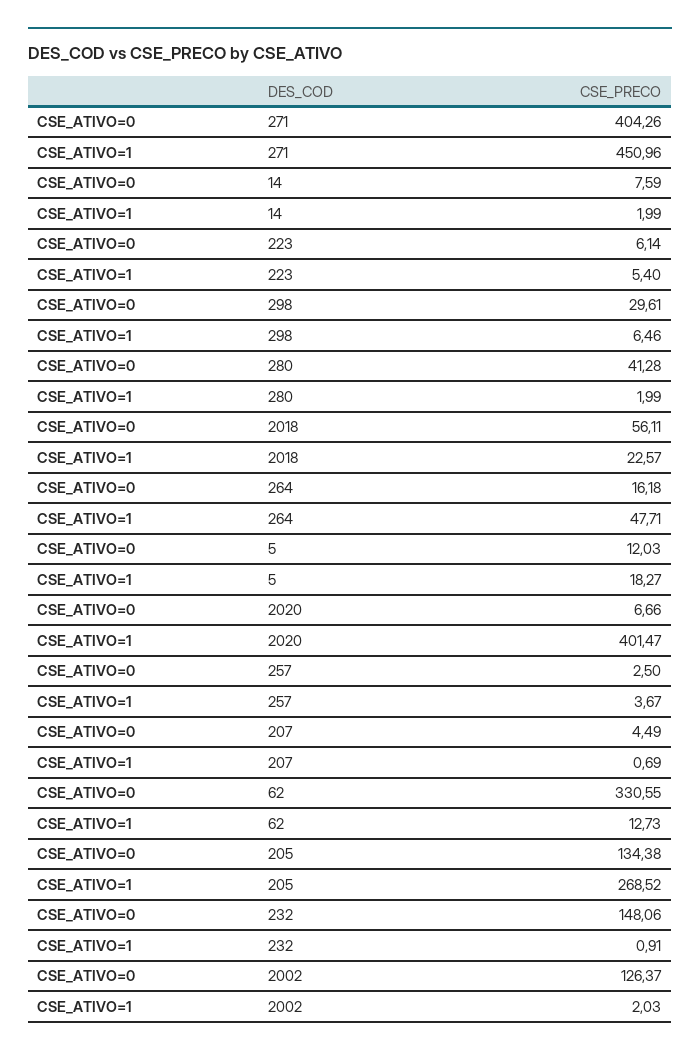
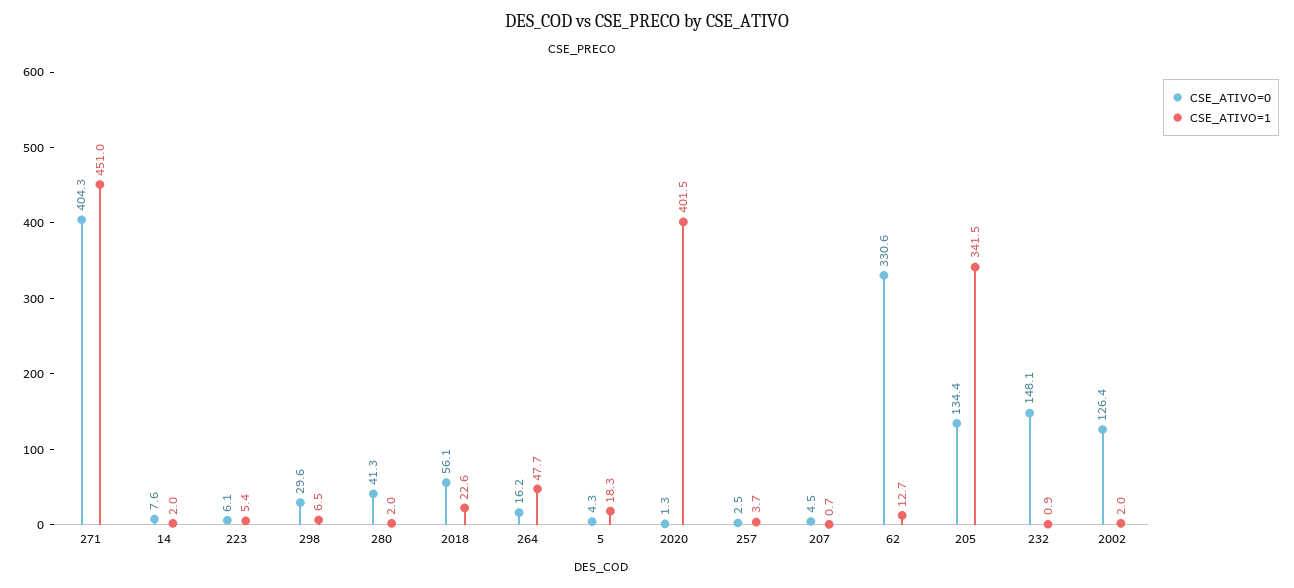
CSE_ATIVO=0, 5: 12.03 -> 4.3
CSE_ATIVO=0, 2020: 6.66 -> 1.3
CSE_ATIVO=1, 205: 268.52 -> 341.5

